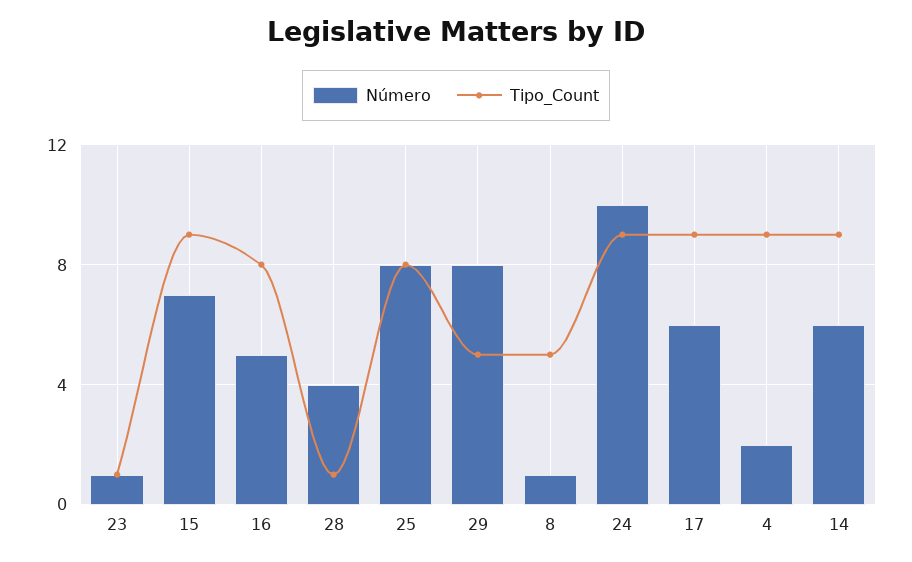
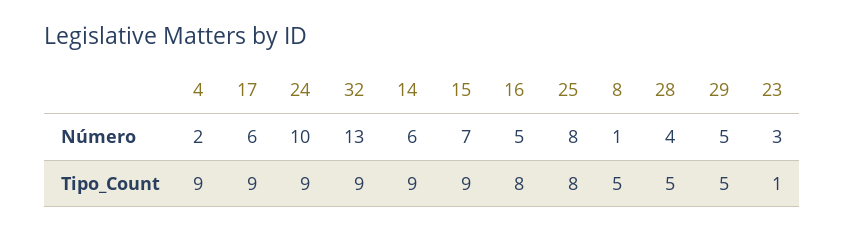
Número, 23: 1 -> 3
Tipo_Count, 28: 1 -> 5
Número, 29: 8 -> 5
Número, 32: none -> 13
Tipo_Count, 32: none -> 9

